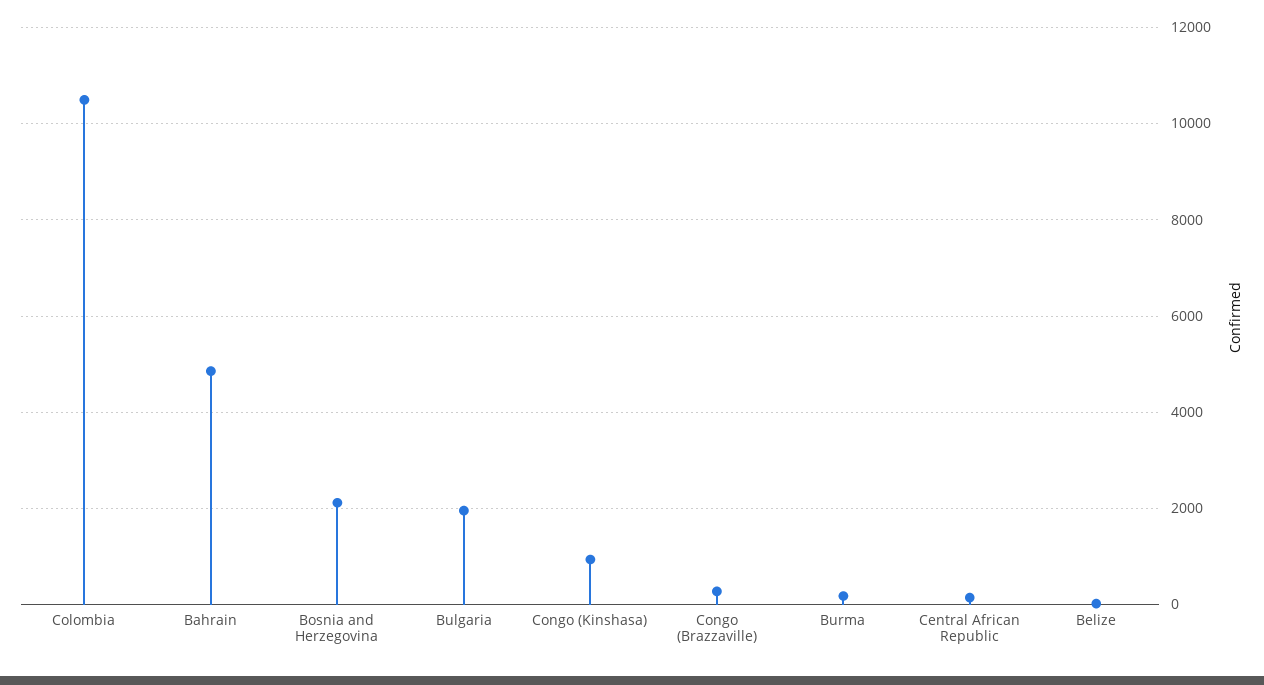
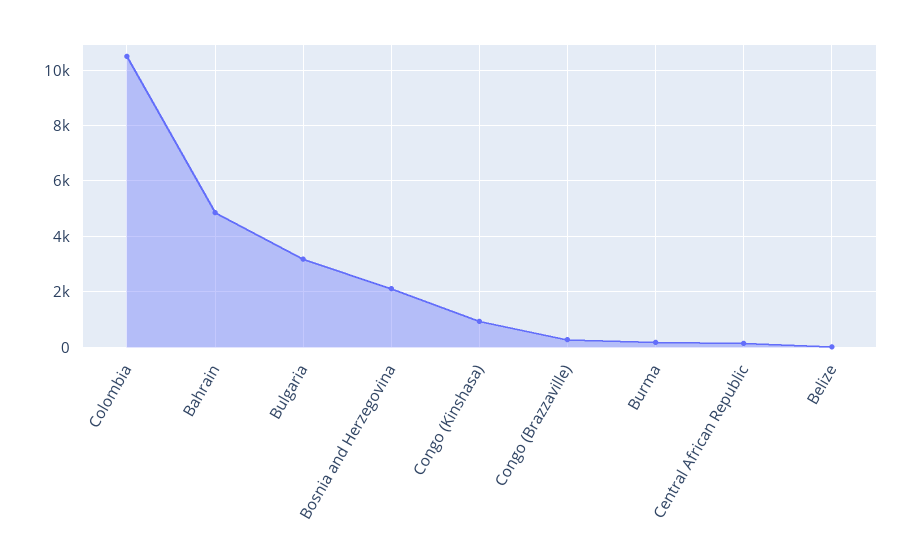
Bulgaria: 2000 -> 3250

